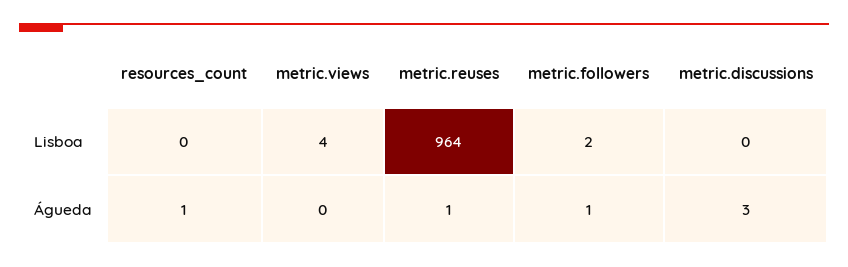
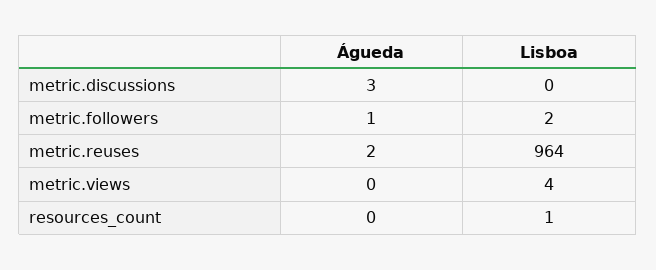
resources_count, Lisboa: 0 -> 1
resources_count, Águeda: 1 -> 0
metric.reuses, Águeda: 1 -> 2

